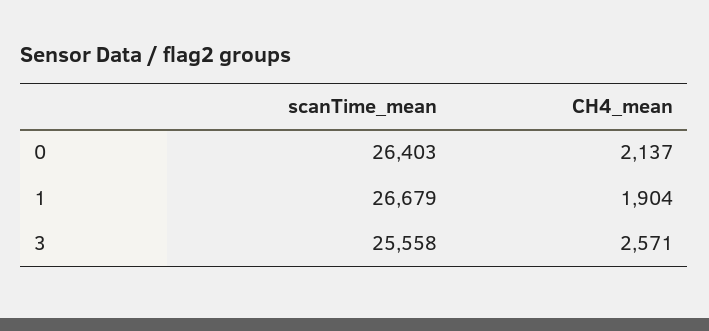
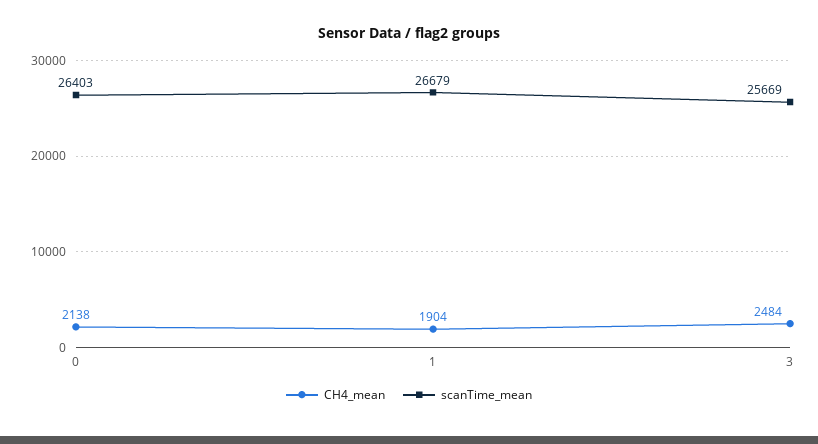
CH4_mean, 0: 2137 -> 2138
scanTime_mean, 3: 25558 -> 25669
CH4_mean, 3: 2571 -> 2484

